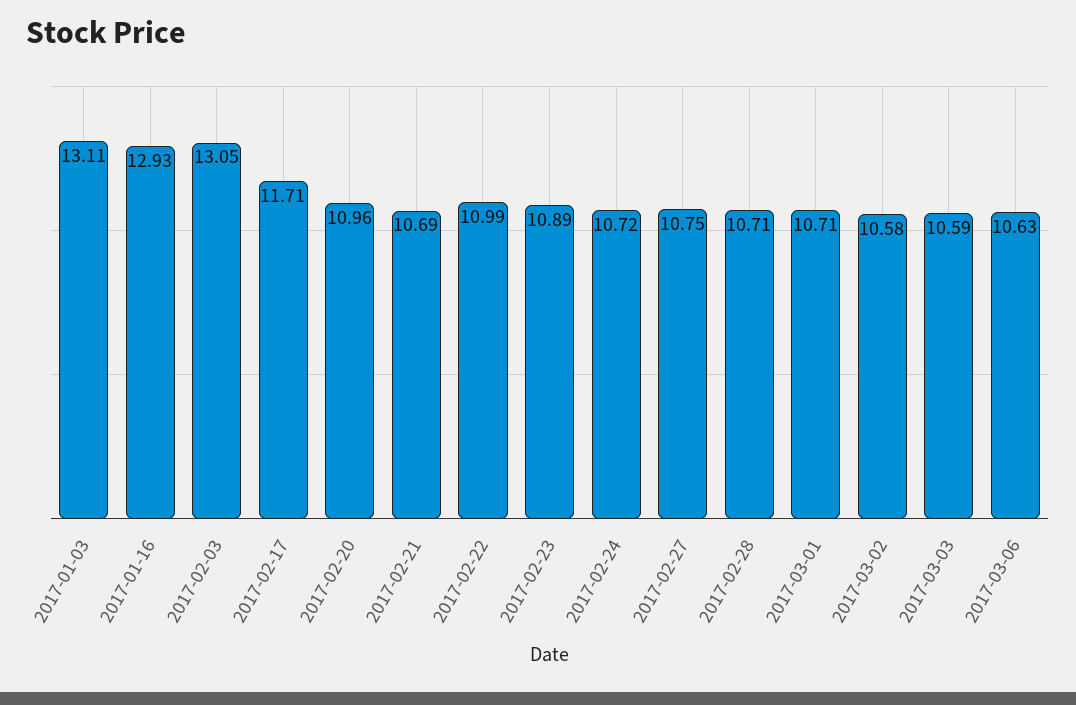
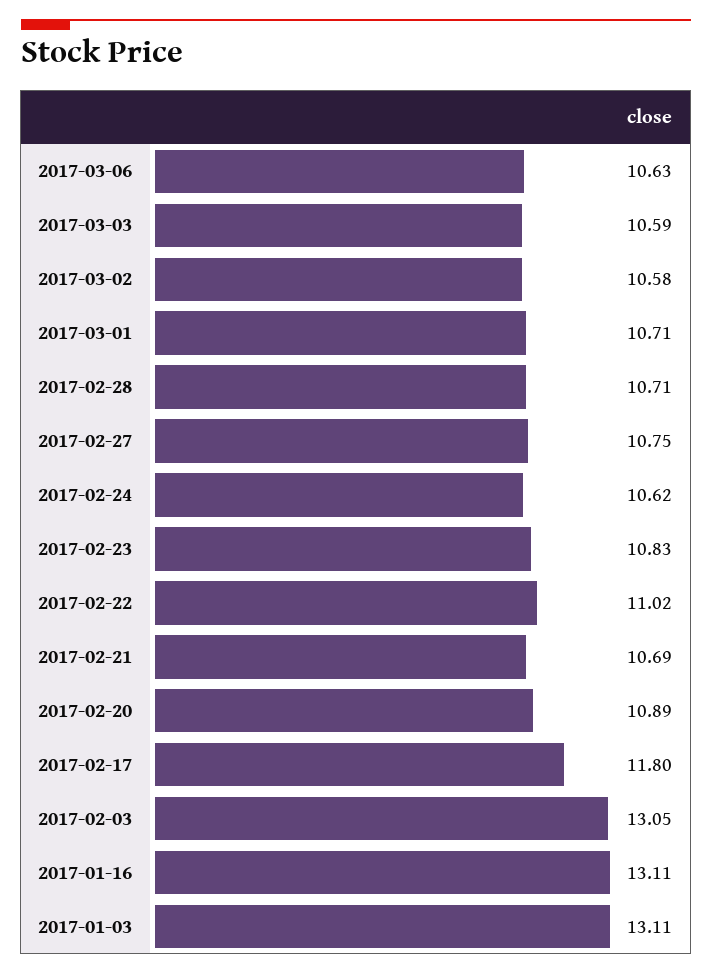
2017-01-16: 12.93 -> 13.11
2017-02-17: 11.71 -> 11.8
2017-02-20: 10.96 -> 10.89
2017-02-22: 10.99 -> 11.02
2017-02-23: 10.89 -> 10.83
2017-02-24: 10.72 -> 10.62

